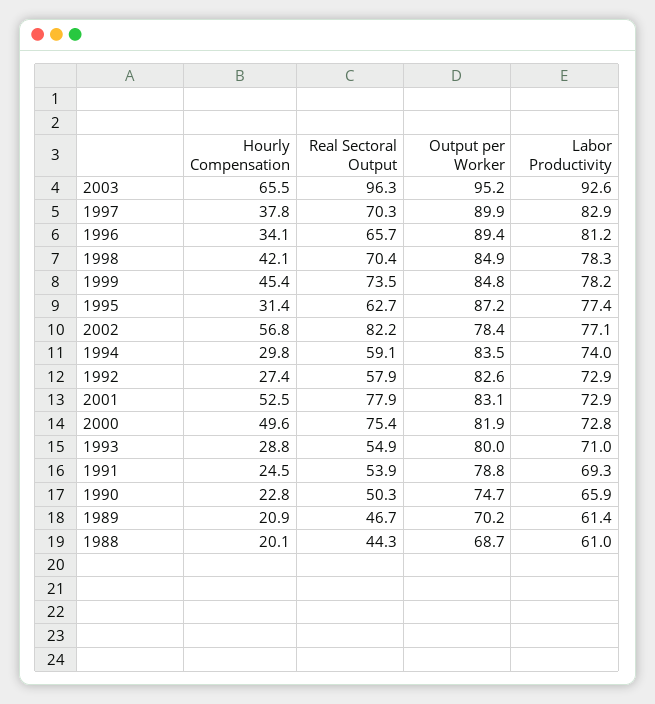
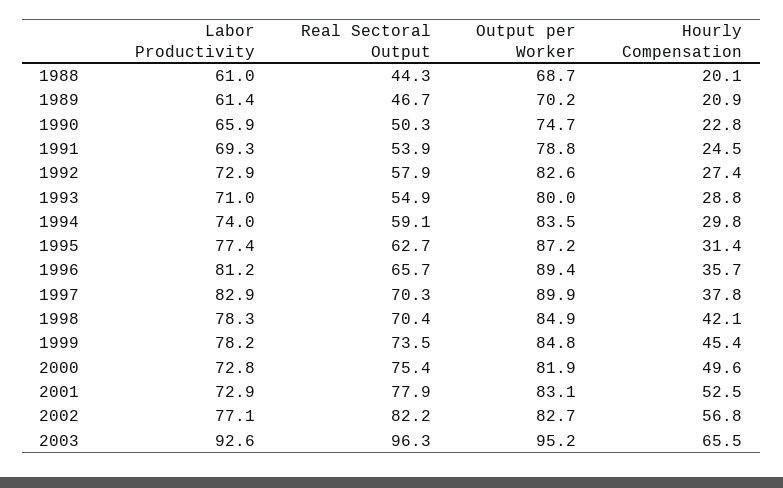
Hourly Compensation, 1996: 34.1 -> 35.7
Output per Worker, 2002: 78.4 -> 82.7

